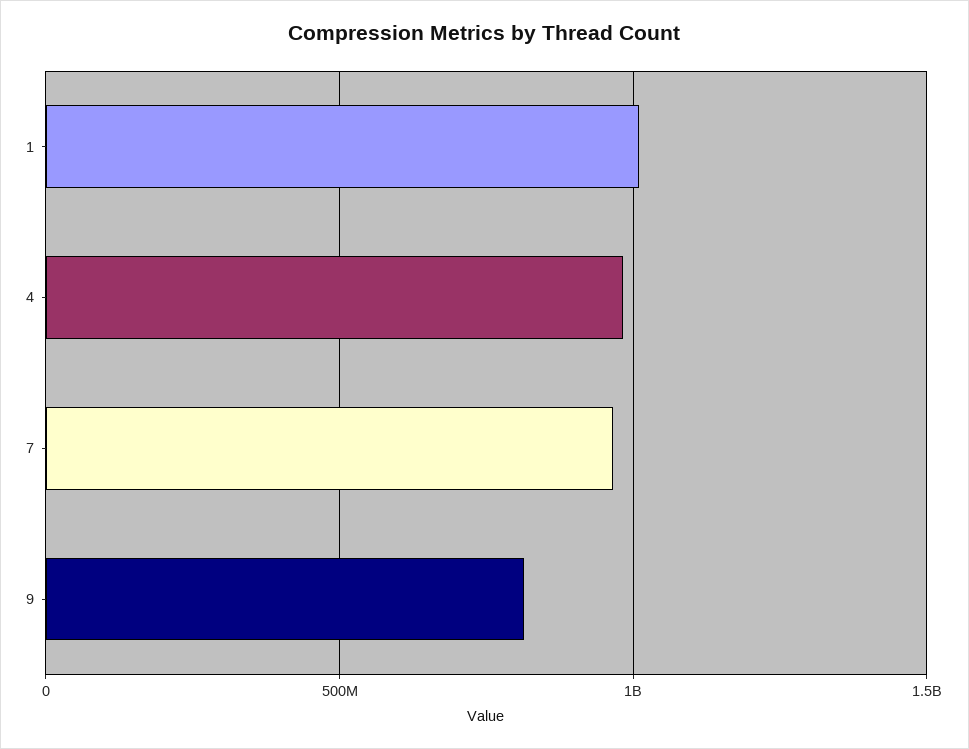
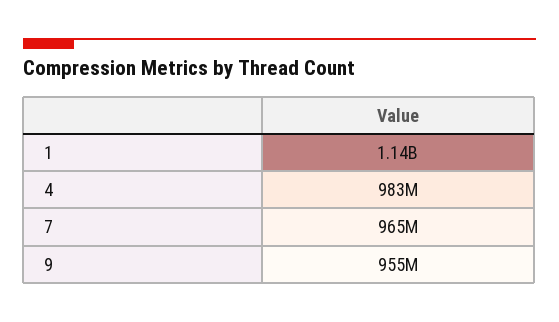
1: 1000000000 -> 1140000000
9: 800000000 -> 955000000

